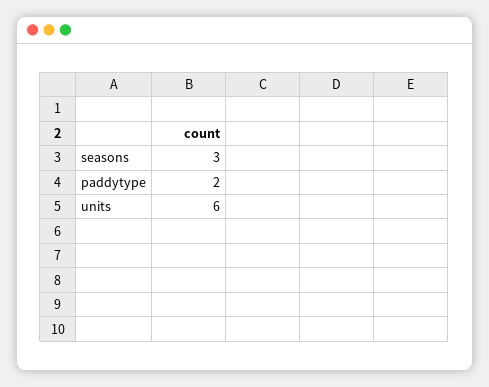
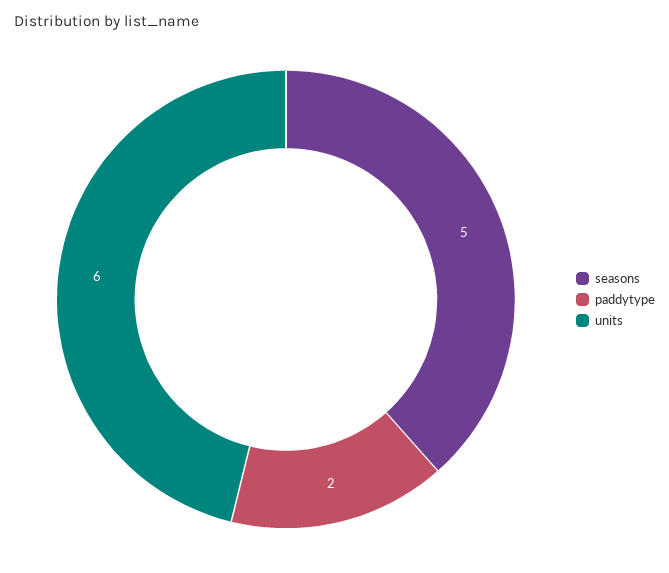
seasons: 3 -> 5

